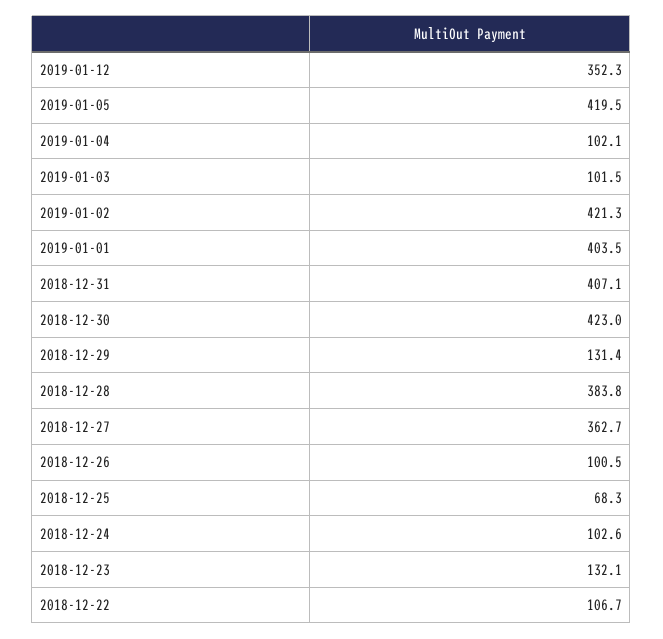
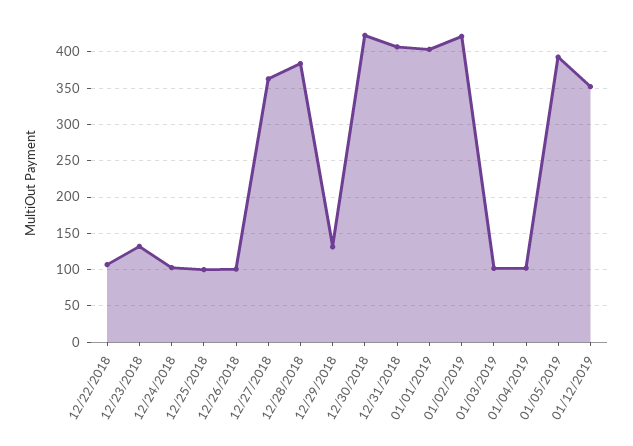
2019-01-05: 419.5 -> 390
2018-12-25: 68.3 -> 100

